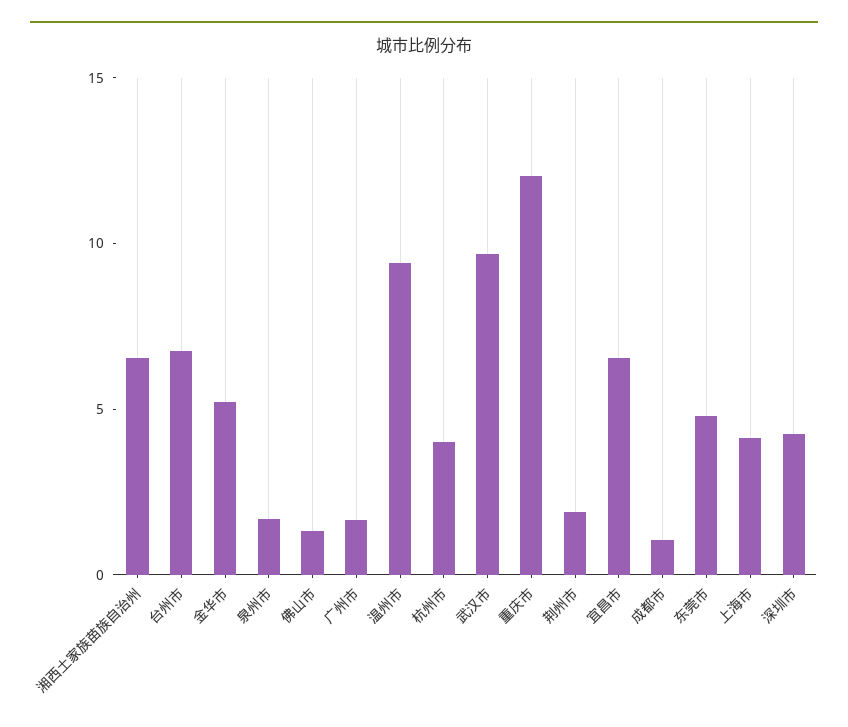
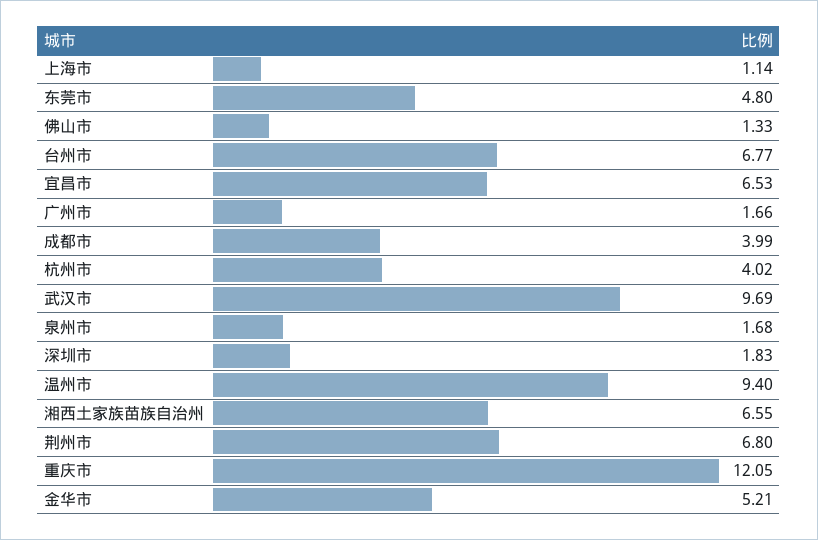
荆州市: 2 -> 6.8
成都市: 1 -> 3.99
上海市: 4 -> 1.14
深圳市: 4 -> 1.83

